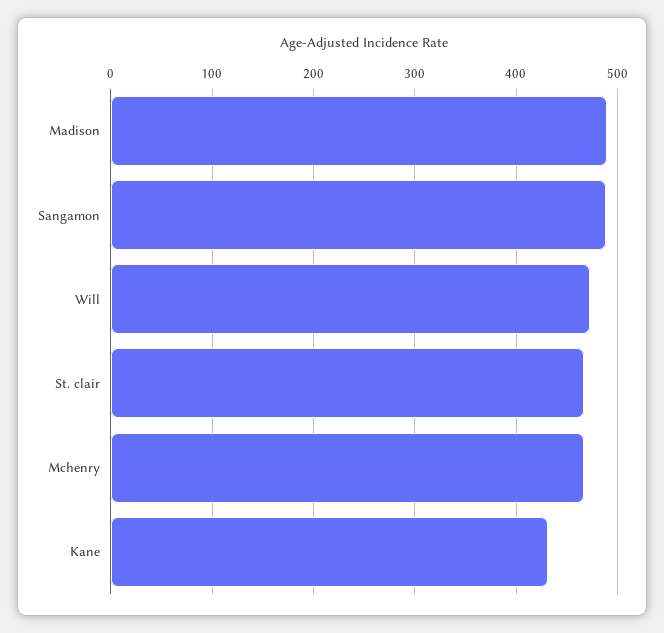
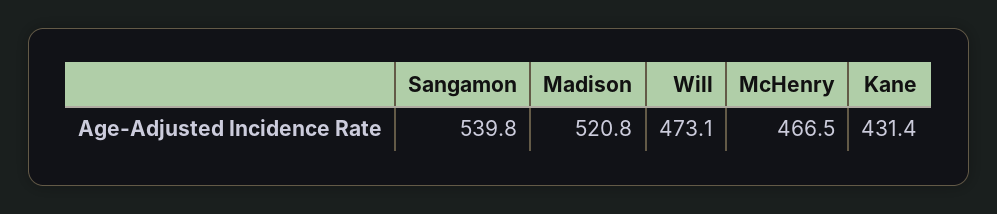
Madison: 490 -> 520.8
Sangamon: 490 -> 539.8
St. clair: 470 -> none

